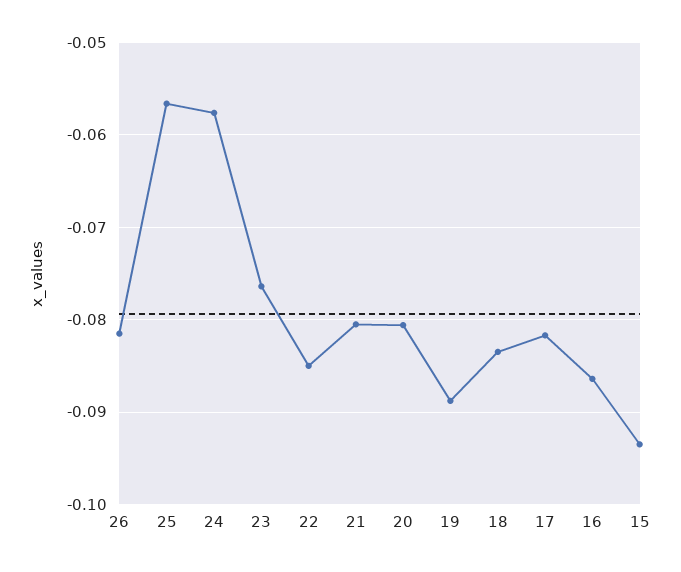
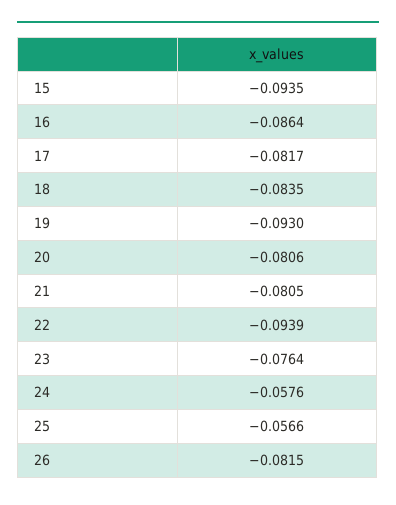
22: -0.085 -> -0.0939
19: -0.089 -> -0.093

